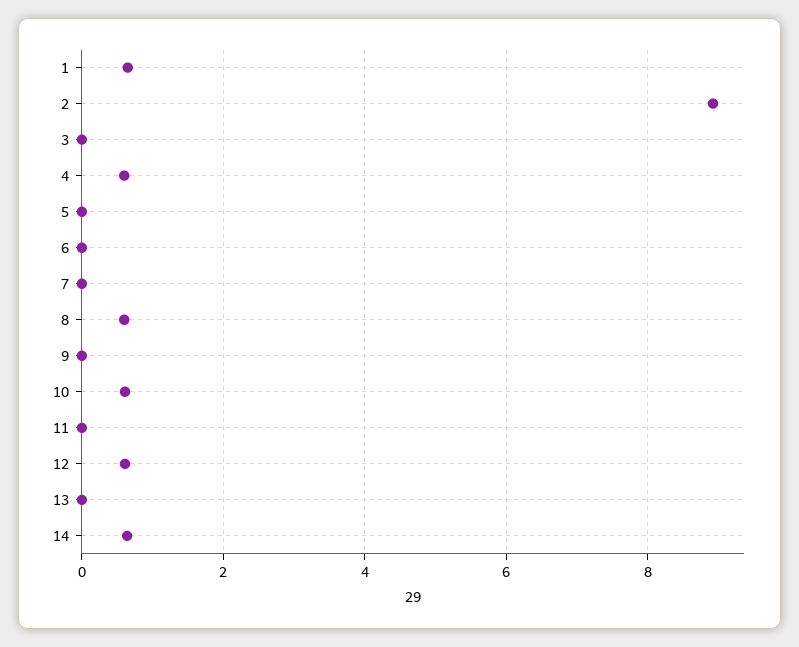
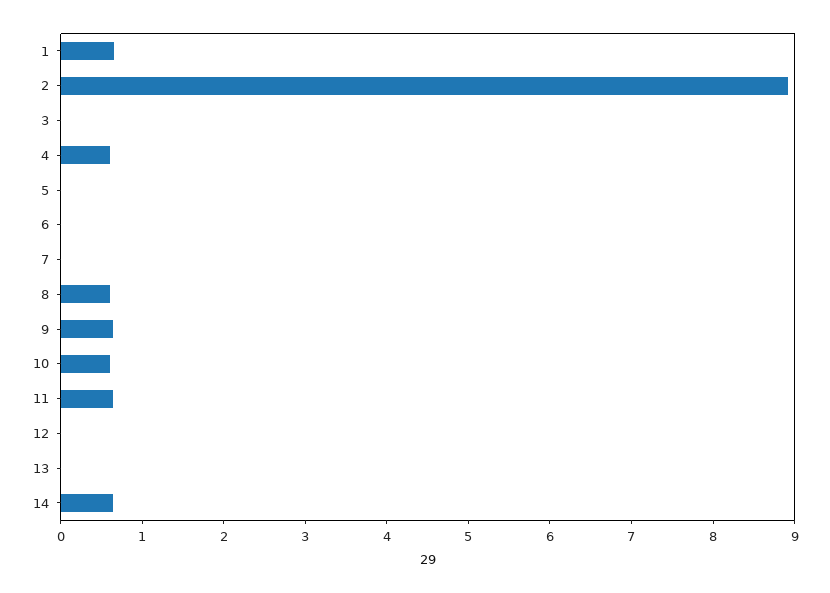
9: 0 -> 0.6
11: 0 -> 0.6
12: 0.6 -> 0

